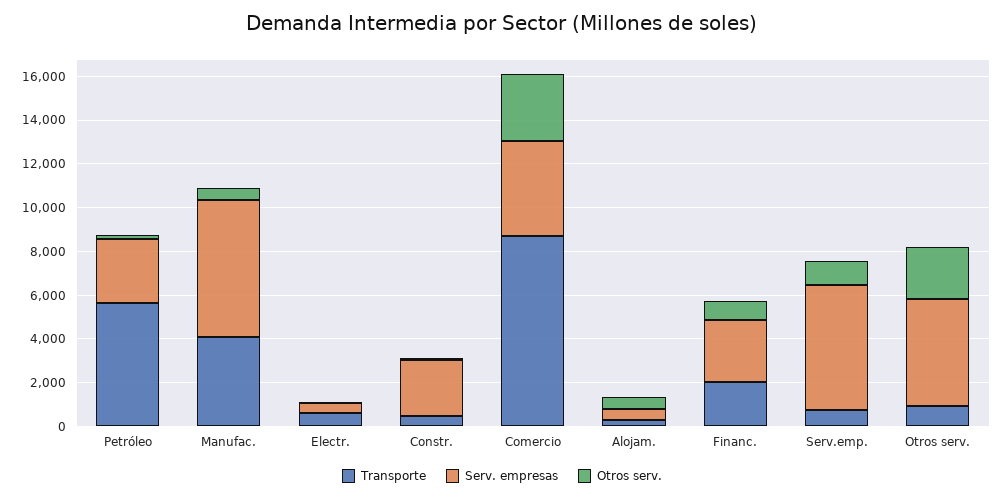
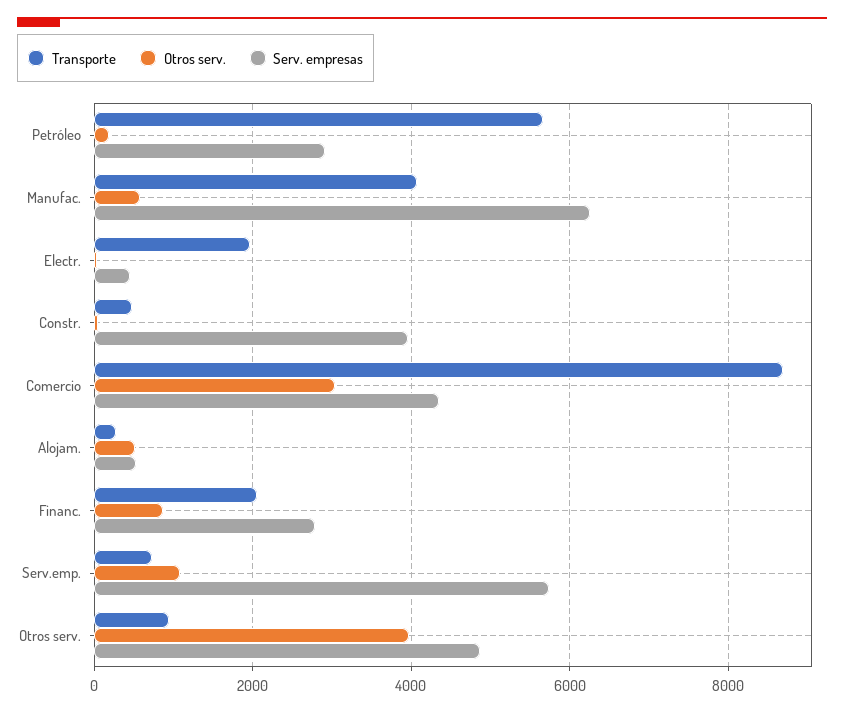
Transporte, Electr.: 500 -> 2000
Serv. empresas, Constr.: 2500 -> 4000
Otros serv., Otros serv.: 2500 -> 4000

